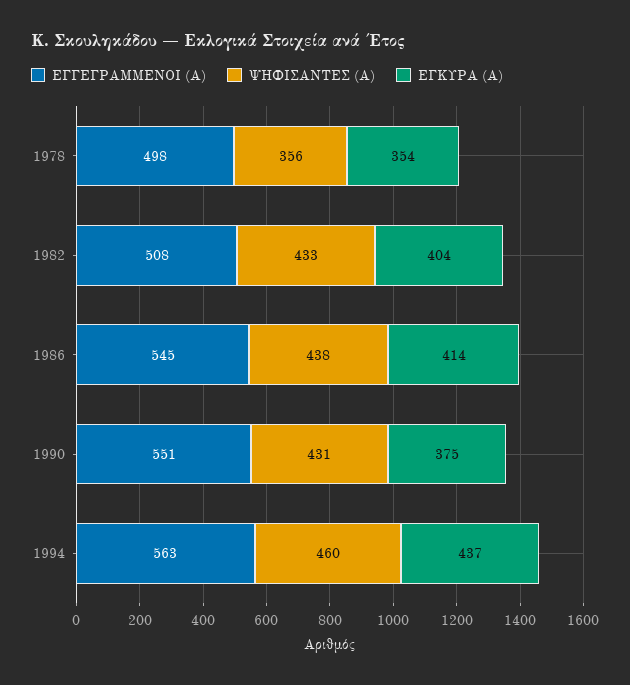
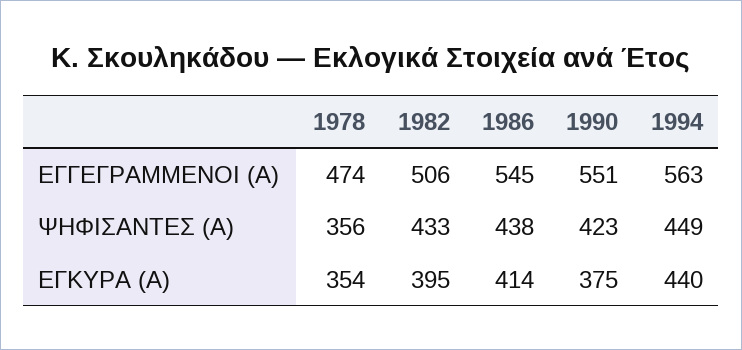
ΕΓΓΕΓΡΑΜΜΕΝΟΙ (Α), 1978: 498 -> 474
ΕΓΓΕΓΡΑΜΜΕΝΟΙ (Α), 1982: 508 -> 506
ΕΓΚΥΡΑ (Α), 1982: 404 -> 395
ΨΗΦΙΣΑΝΤΕΣ (Α), 1990: 431 -> 423
ΨΗΦΙΣΑΝΤΕΣ (Α), 1994: 460 -> 449
ΕΓΚΥΡΑ (Α), 1994: 437 -> 440

